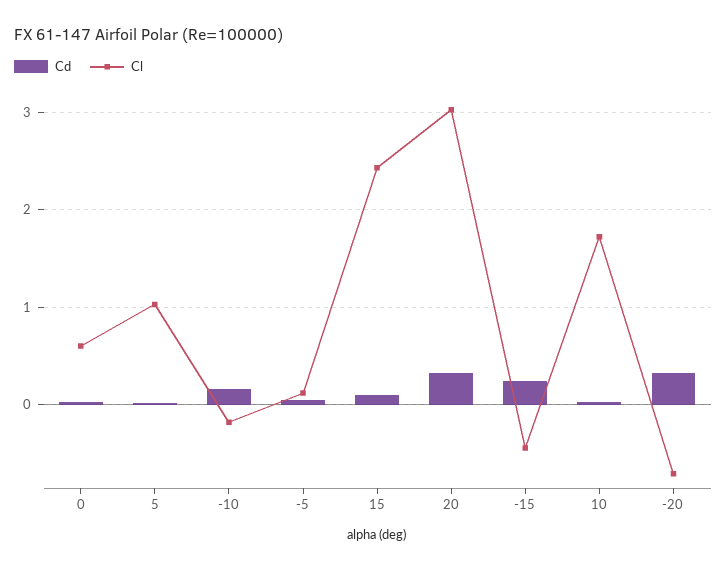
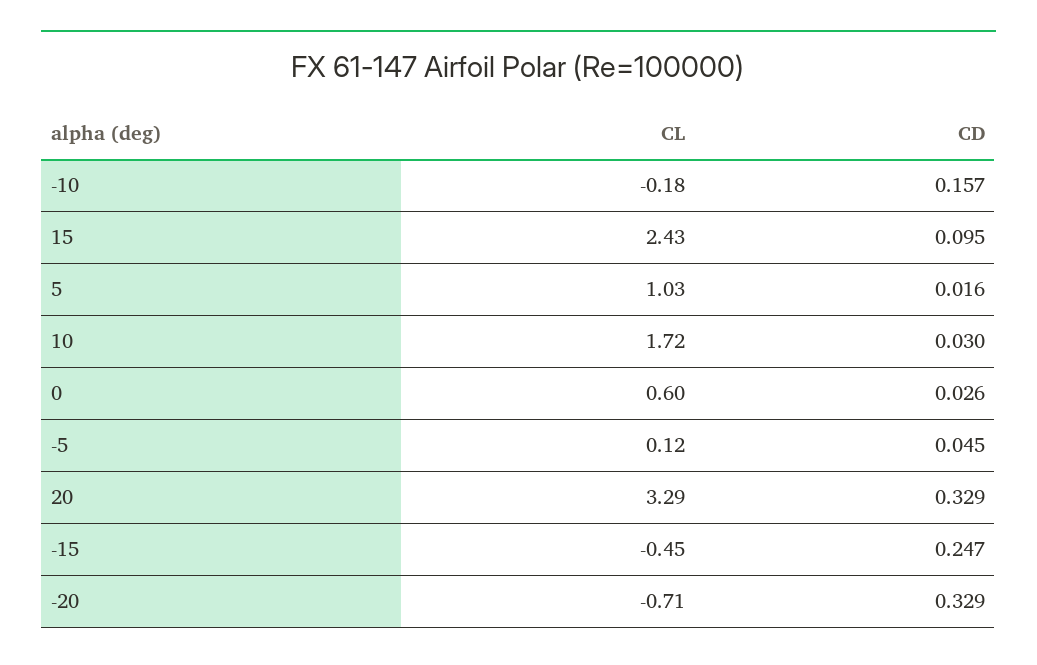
Cl, 20: 3 -> 3.29

